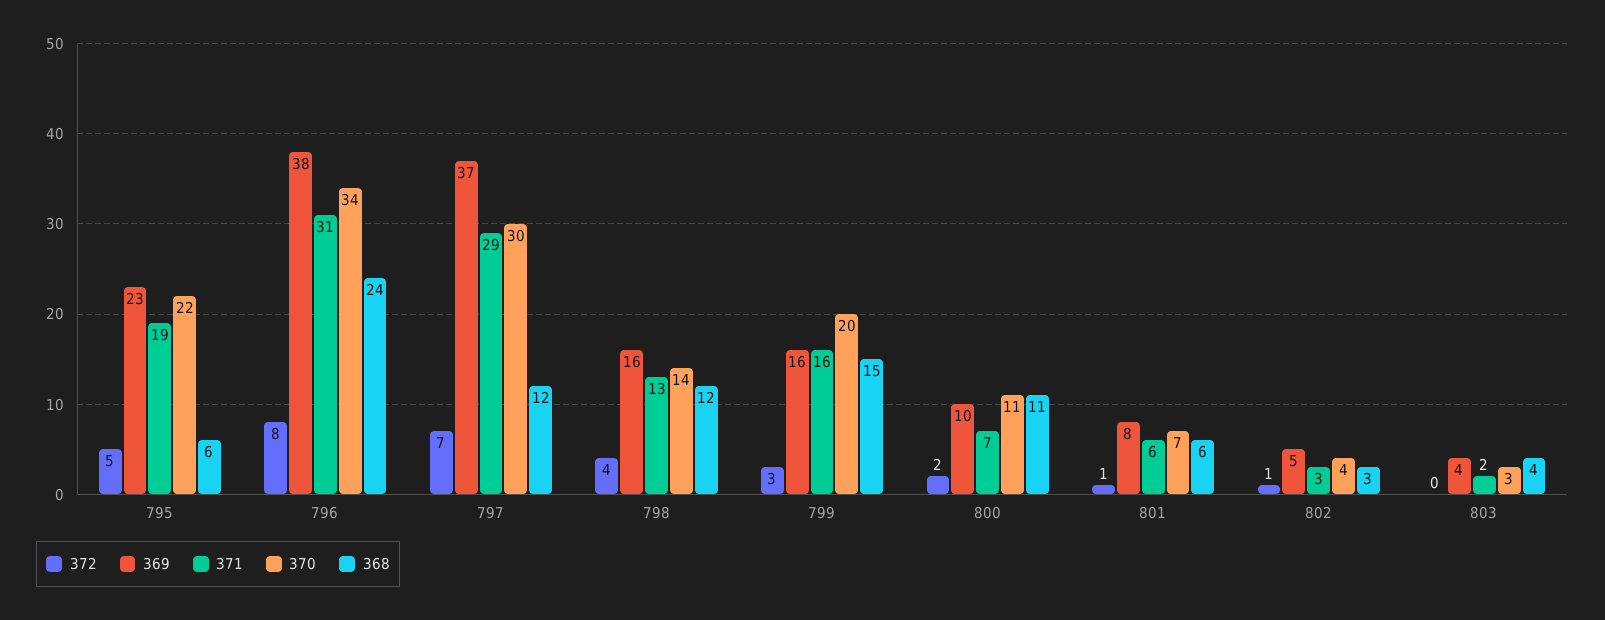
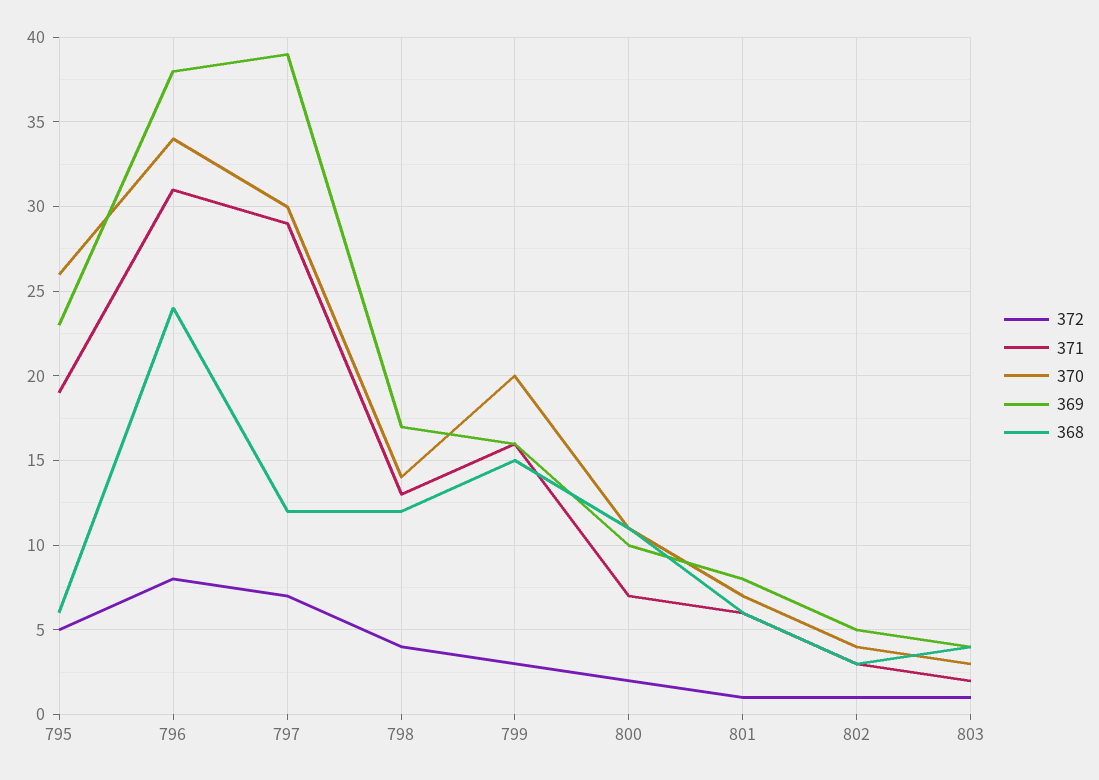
370, 795: 22 -> 26
369, 797: 37 -> 39
369, 798: 16 -> 17
372, 803: 0 -> 1

